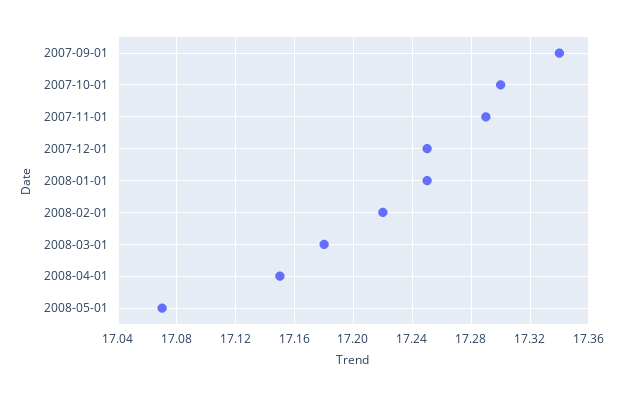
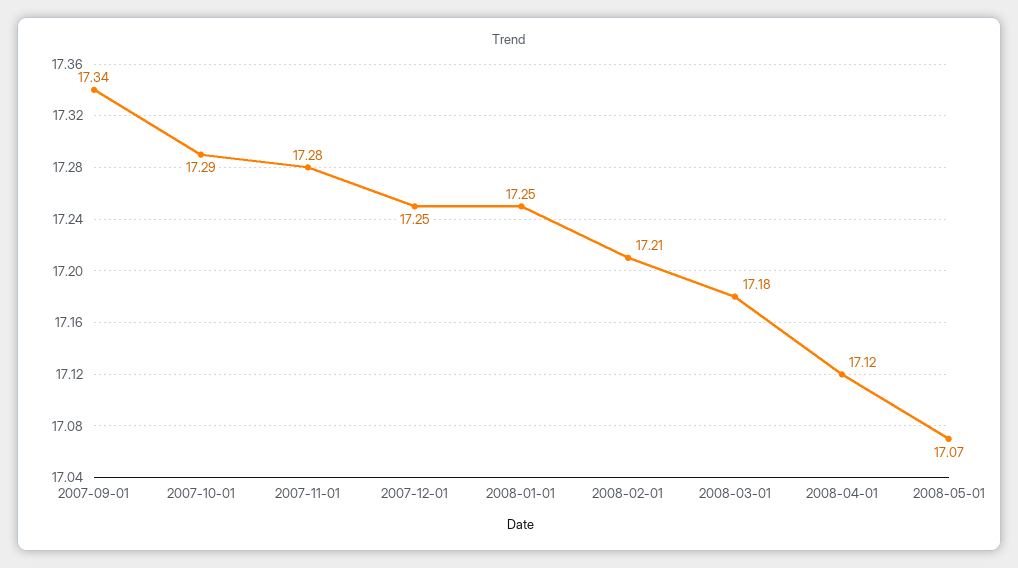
2007-10-01: 17.3 -> 17.29
2007-11-01: 17.29 -> 17.28
2008-02-01: 17.22 -> 17.21
2008-04-01: 17.15 -> 17.12

